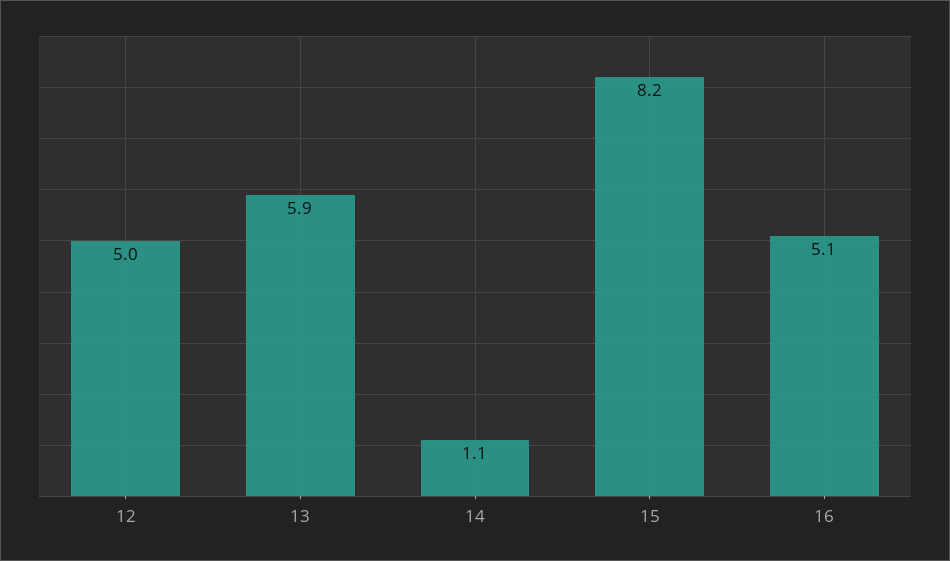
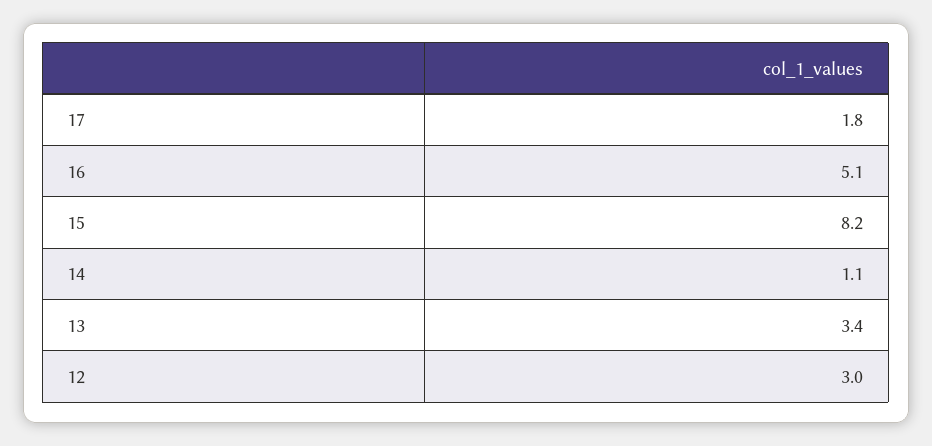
12: 5 -> 3
13: 5.9 -> 3.4
17: none -> 1.8

